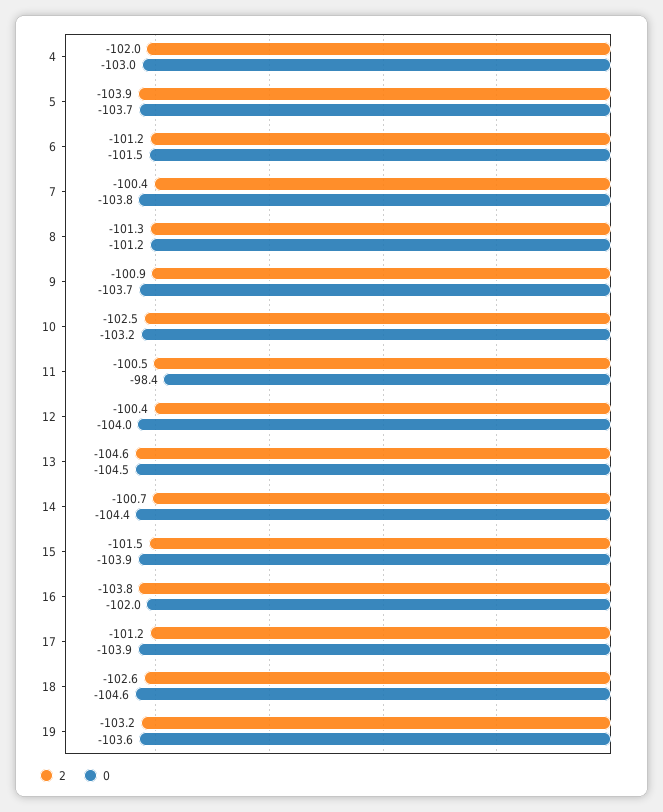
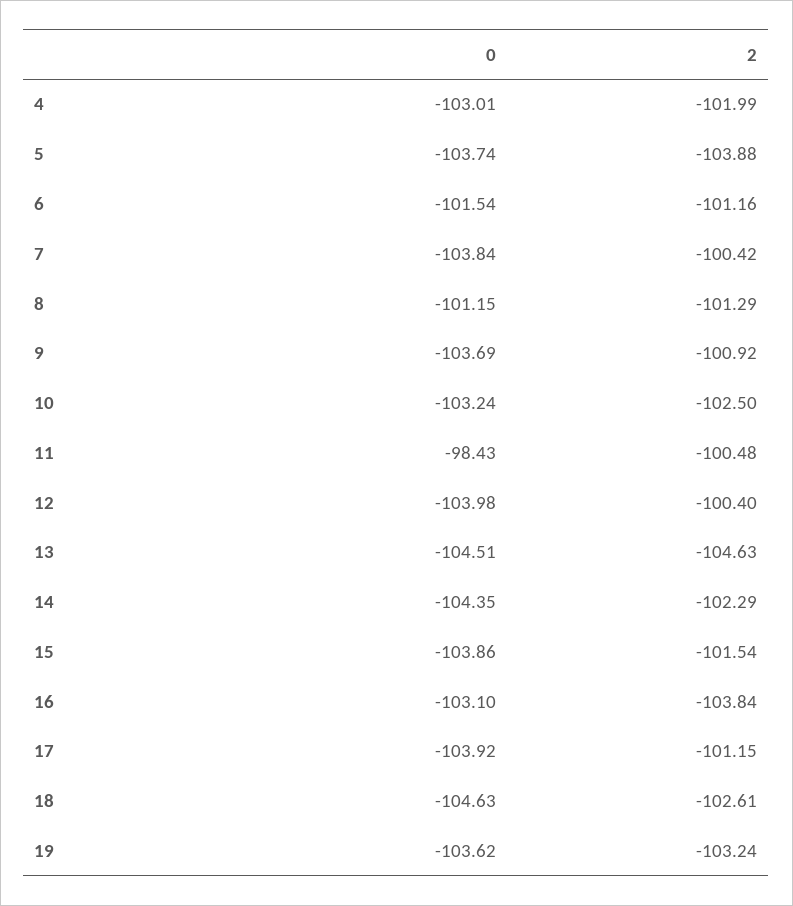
2, 14: -100.7 -> -102.29
0, 16: -102 -> -103.1

